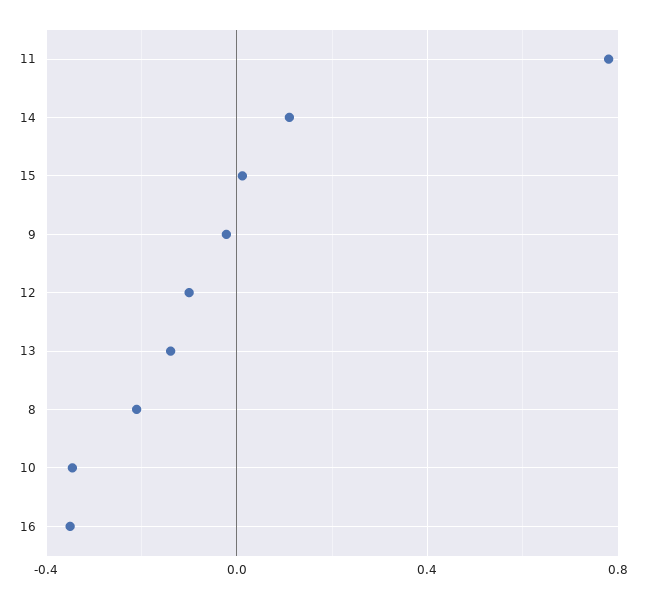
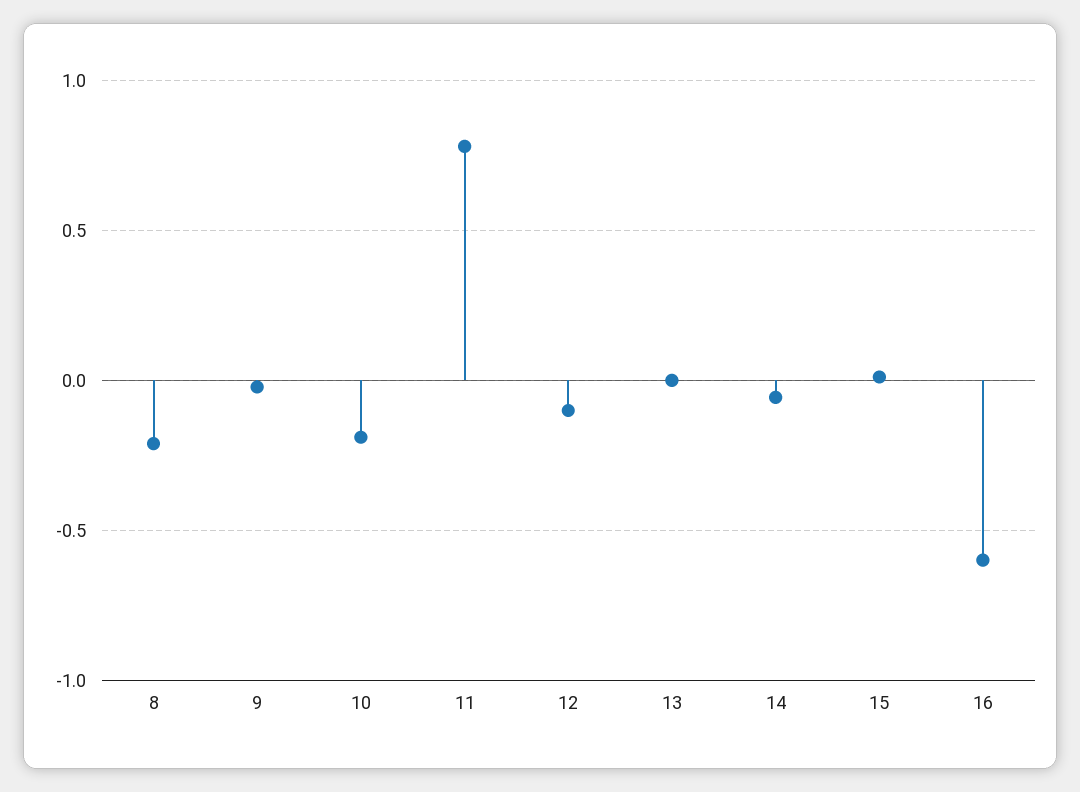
14: 0.1 -> -0.05
13: -0.15 -> 0
10: -0.35 -> -0.2
16: -0.35 -> -0.6

